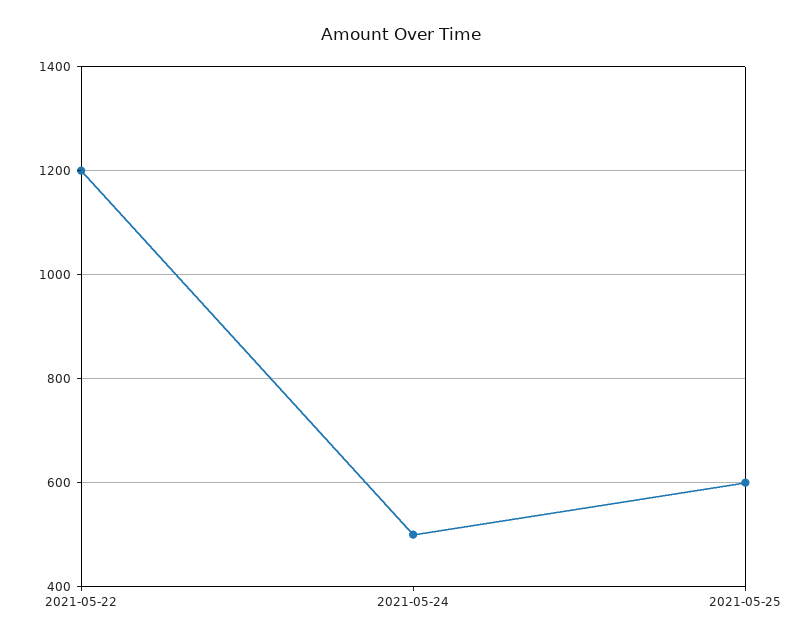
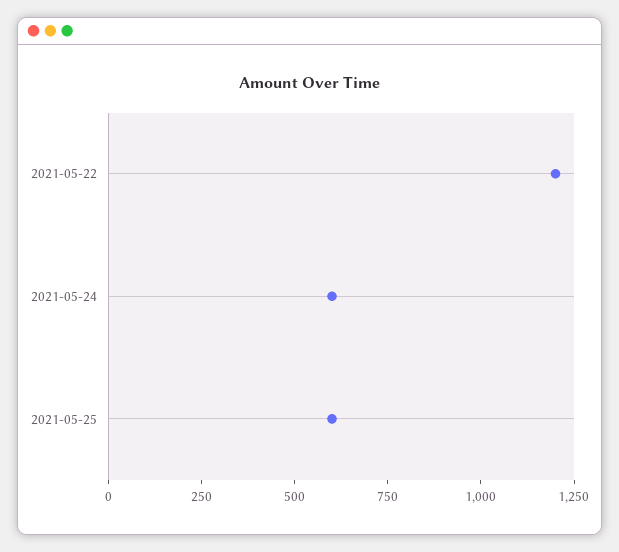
2021-05-24: 500 -> 600

